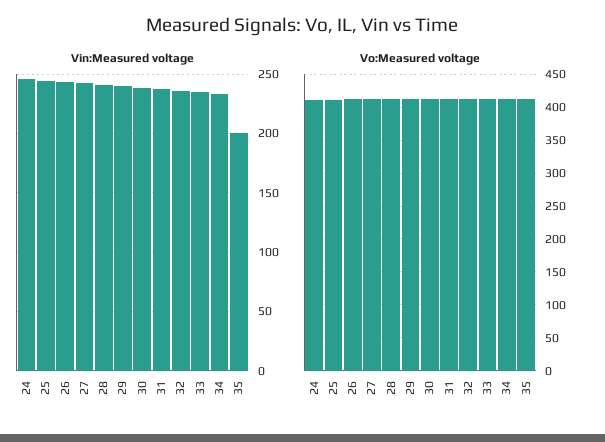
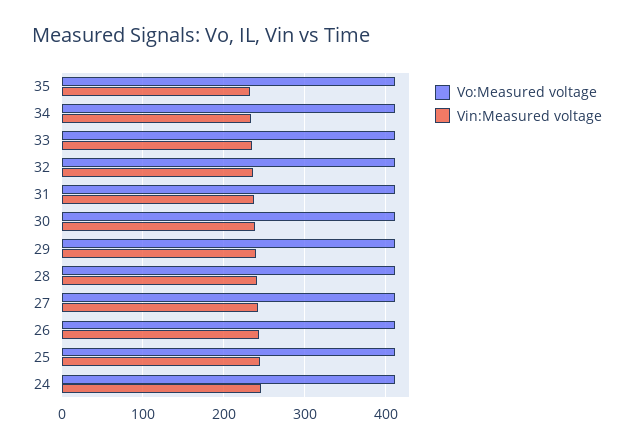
Vin:Measured voltage, 35: 200 -> 230

